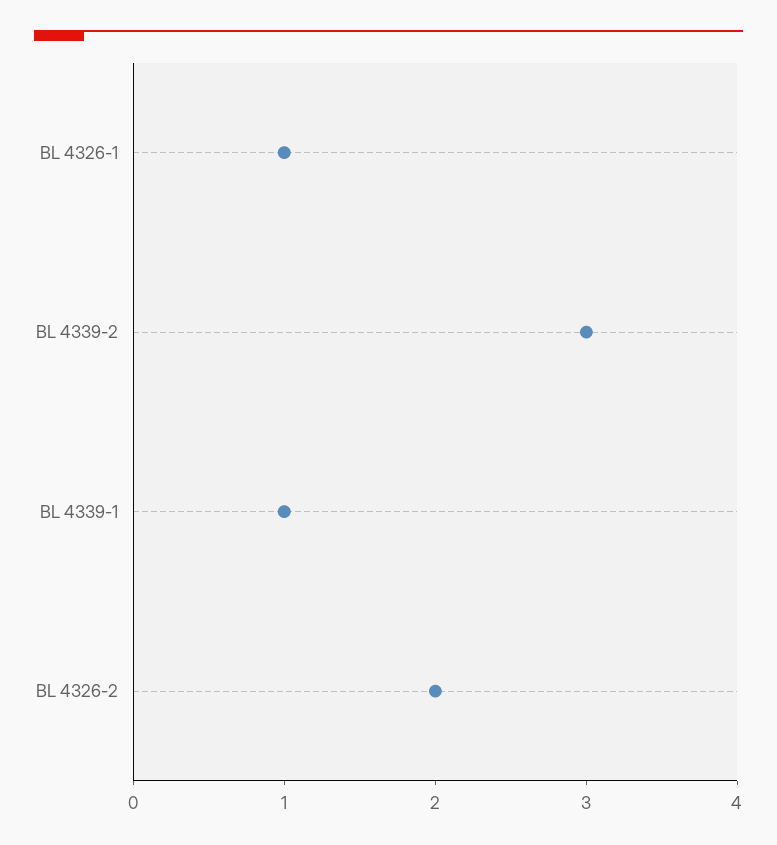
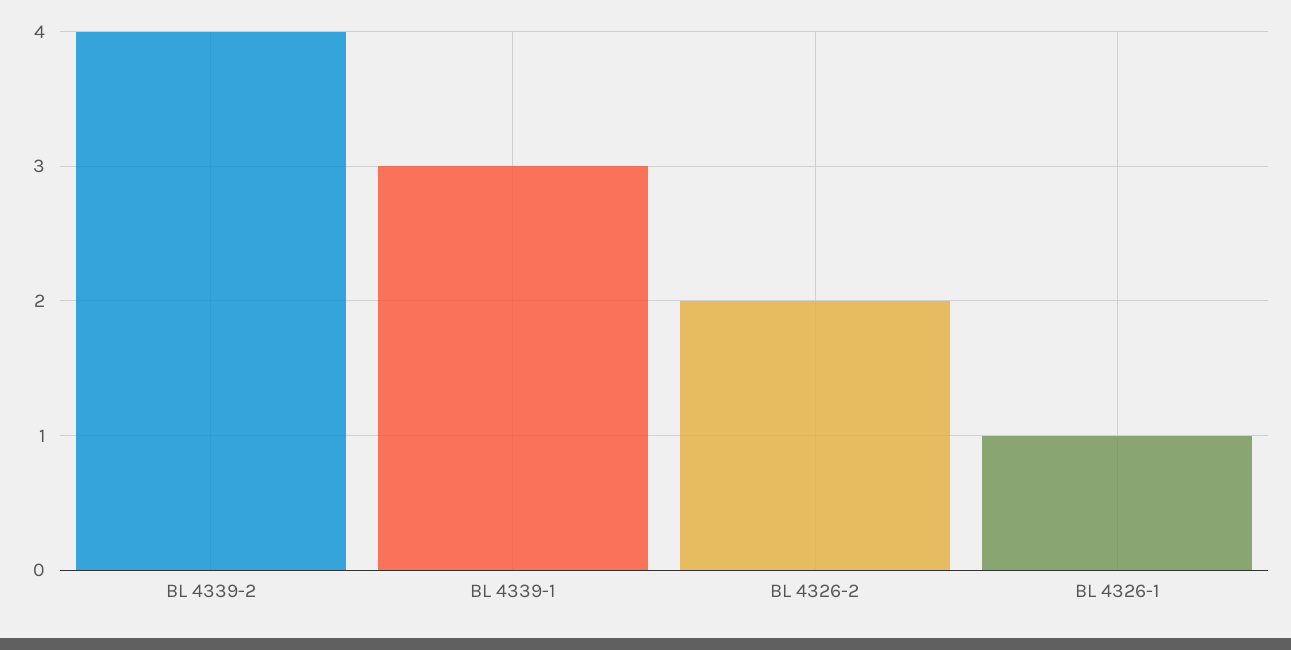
BL 4339-2: 3 -> 4
BL 4339-1: 1 -> 3

